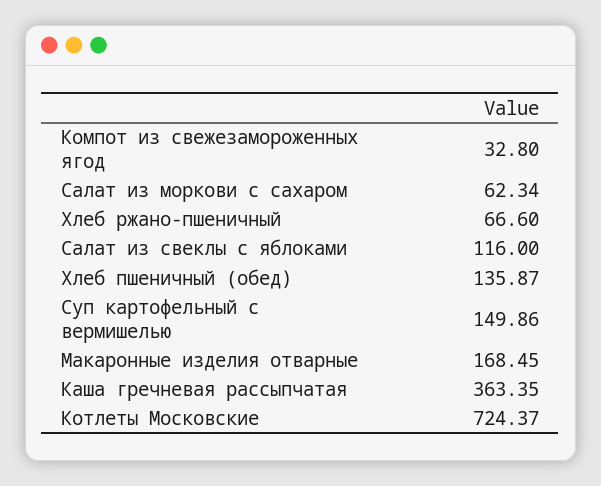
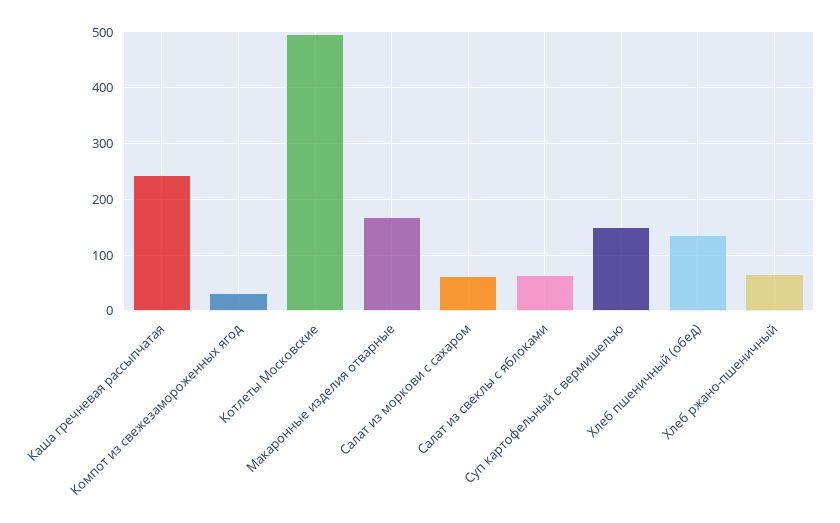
Салат из свеклы с яблоками: 116 -> 60
Каша гречневая рассыпчатая: 363.35 -> 240
Котлеты Московские: 724.37 -> 500

